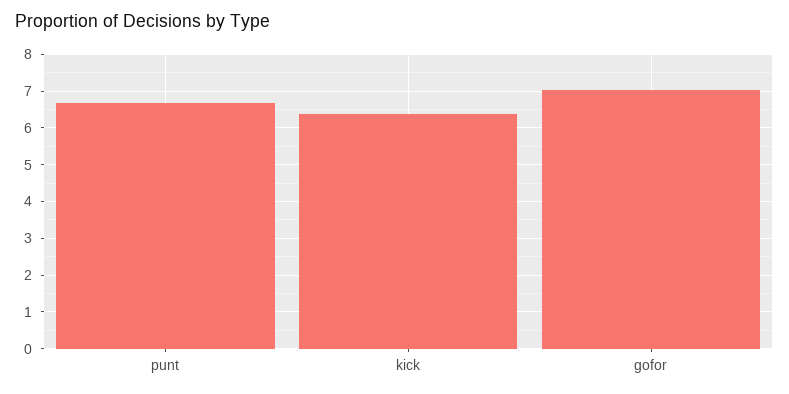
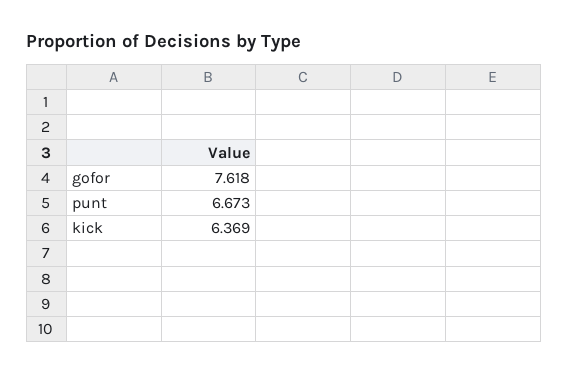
gofor: 7 -> 7.618

